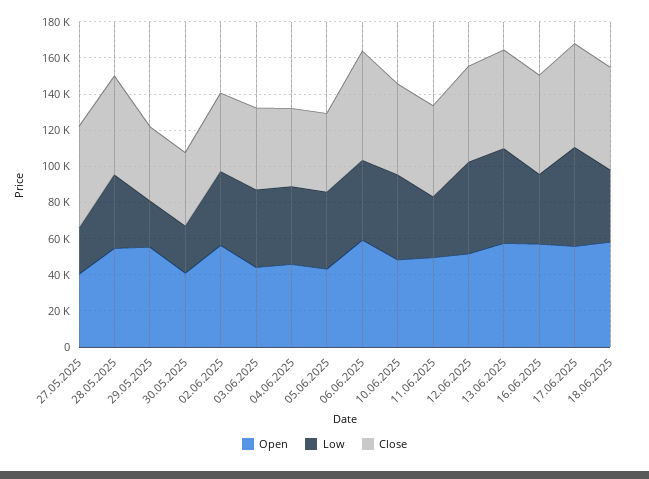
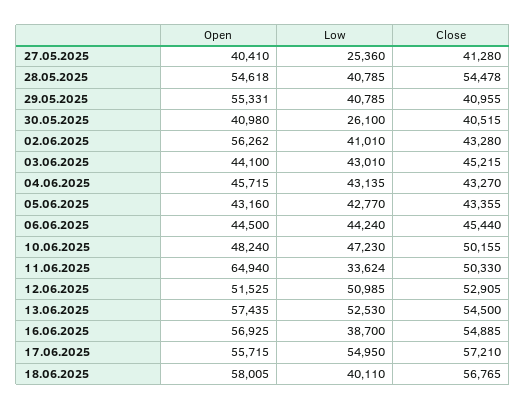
Close, 27.05.2025: 55000 -> 41280
Low, 29.05.2025: 25000 -> 40785
Open, 06.06.2025: 60000 -> 44500
Close, 06.06.2025: 60000 -> 45440
Open, 11.06.2025: 50000 -> 64940

